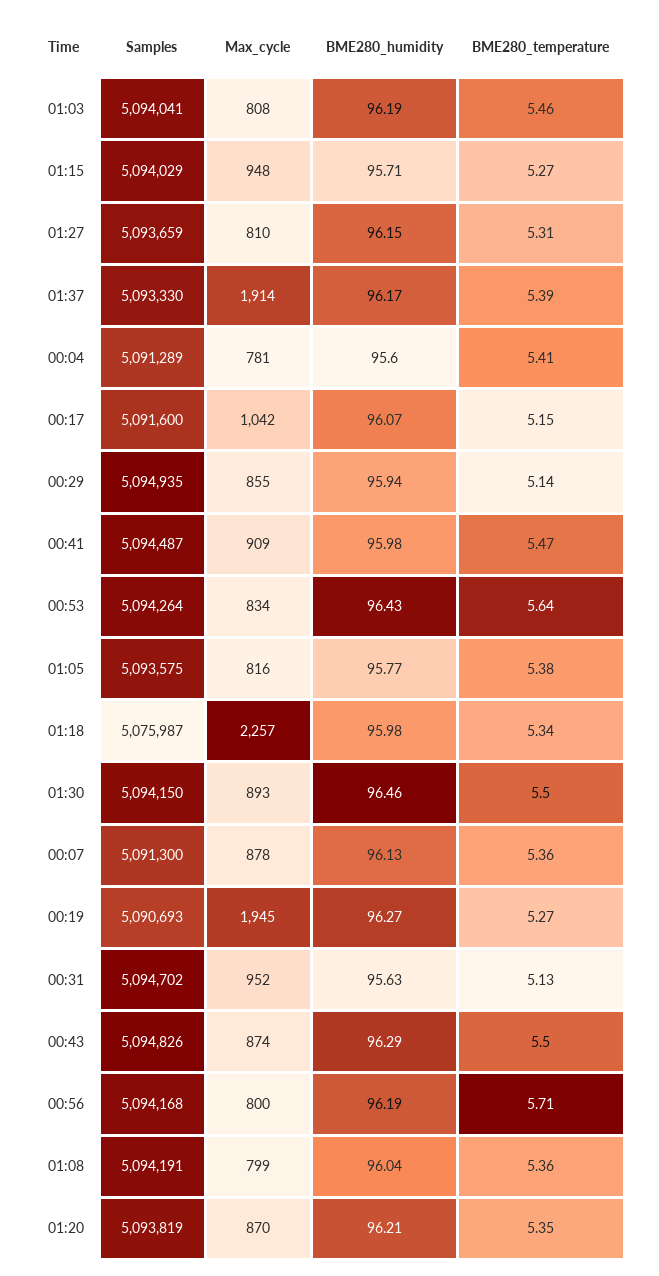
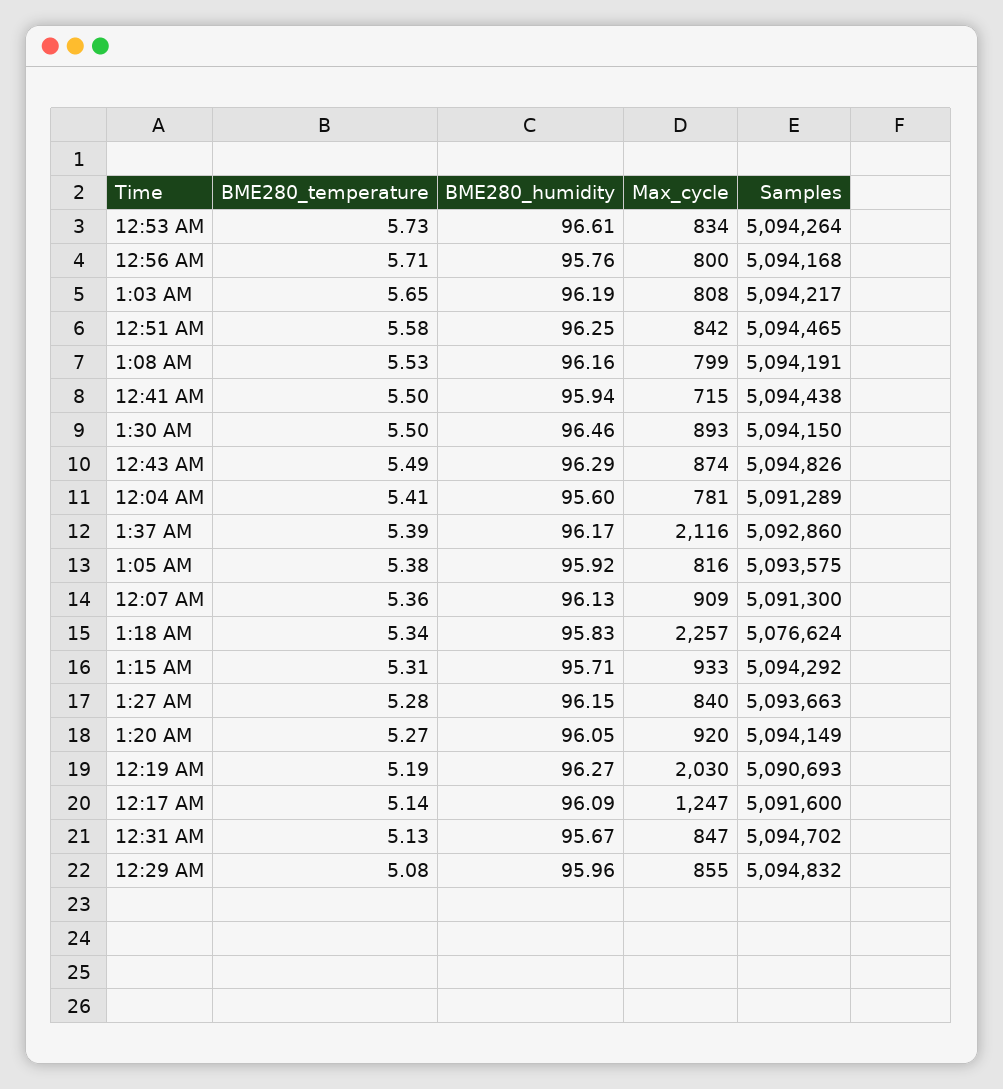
Samples, 01:03: 5094041 -> 5094217
BME280_temperature, 01:03: 5.46 -> 5.65
Samples, 01:15: 5094029 -> 5094292
Max_cycle, 01:15: 948 -> 933
BME280_temperature, 01:15: 5.27 -> 5.31
Samples, 01:27: 5093659 -> 5093663
Max_cycle, 01:27: 810 -> 840
BME280_temperature, 01:27: 5.31 -> 5.28
Samples, 01:37: 5093330 -> 5092860
Max_cycle, 01:37: 1914 -> 2116
Max_cycle, 00:17: 1042 -> 1247
BME280_humidity, 00:17: 96.07 -> 96.09
BME280_temperature, 00:17: 5.15 -> 5.14
Samples, 00:29: 5094935 -> 5094832
BME280_humidity, 00:29: 95.94 -> 95.96
BME280_temperature, 00:29: 5.14 -> 5.08
Samples, 00:41: 5094487 -> 5094438
Max_cycle, 00:41: 909 -> 715
BME280_humidity, 00:41: 95.98 -> 95.94
BME280_temperature, 00:41: 5.47 -> 5.5
BME280_humidity, 00:53: 96.43 -> 96.61
BME280_temperature, 00:53: 5.64 -> 5.73
BME280_humidity, 01:05: 95.77 -> 95.92
Samples, 01:18: 5075987 -> 5076624
BME280_humidity, 01:18: 95.98 -> 95.83
Max_cycle, 00:07: 878 -> 909
Max_cycle, 00:19: 1945 -> 2030
BME280_temperature, 00:19: 5.27 -> 5.19
Max_cycle, 00:31: 952 -> 847
BME280_humidity, 00:31: 95.63 -> 95.67
BME280_temperature, 00:43: 5.5 -> 5.49
BME280_humidity, 00:56: 96.19 -> 95.76
BME280_humidity, 01:08: 96.04 -> 96.16
BME280_temperature, 01:08: 5.36 -> 5.53
Samples, 01:20: 5093819 -> 5094149
Max_cycle, 01:20: 870 -> 920
BME280_humidity, 01:20: 96.21 -> 96.05
BME280_temperature, 01:20: 5.35 -> 5.27
BME280_temperature, 12:51 AM: none -> 5.58
BME280_humidity, 12:51 AM: none -> 96.25
Max_cycle, 12:51 AM: none -> 842
Samples, 12:51 AM: none -> 5094465

